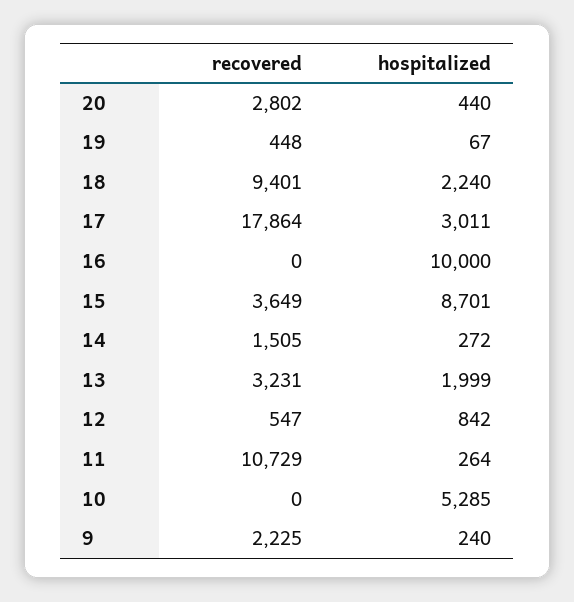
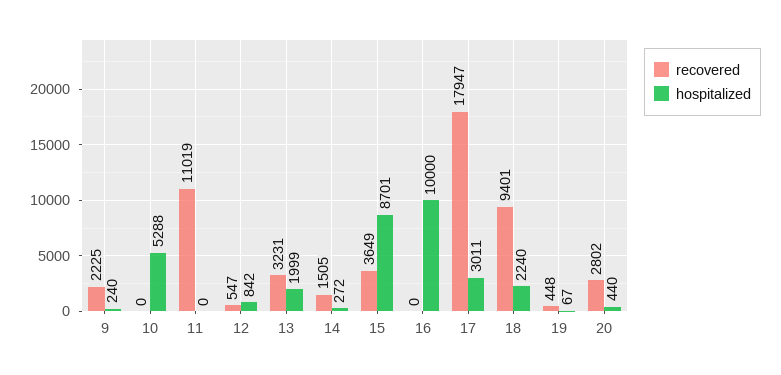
recovered, 17: 17864 -> 17947
recovered, 11: 10729 -> 11019
hospitalized, 11: 264 -> 0
hospitalized, 10: 5285 -> 5288

